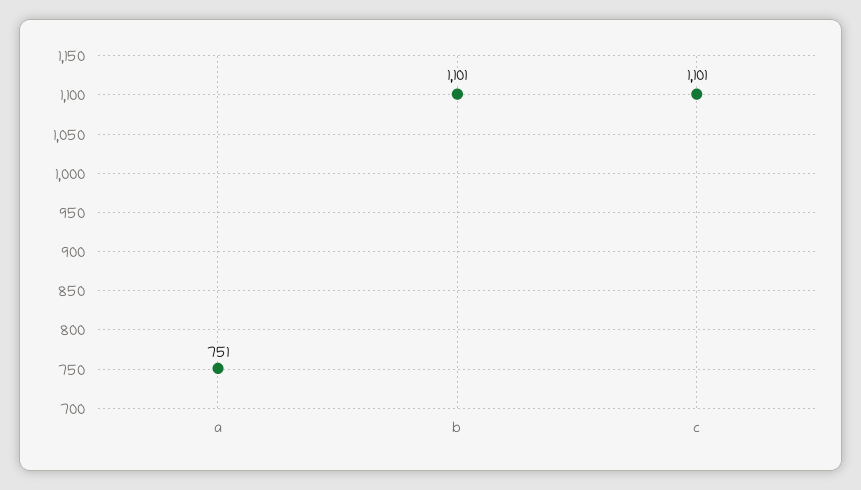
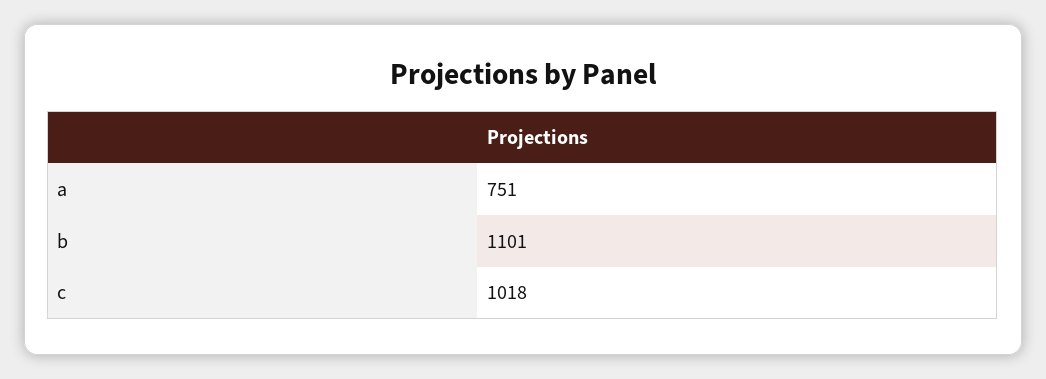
c: 1101 -> 1018

